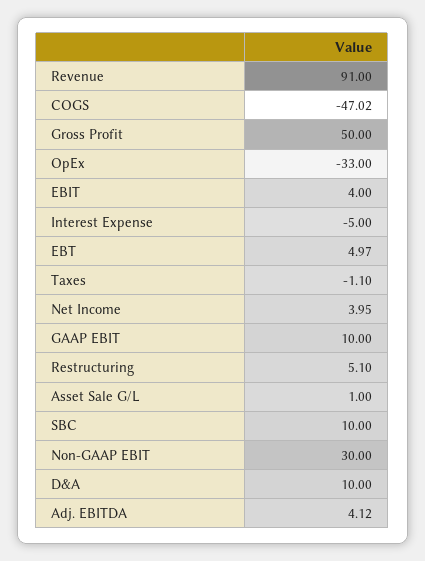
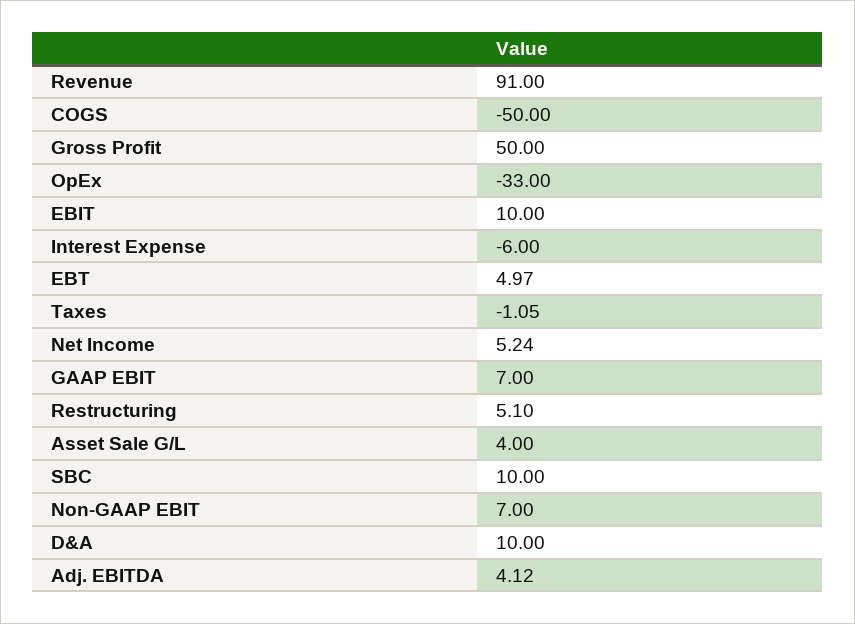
COGS: -47.02 -> -50
EBIT: 4 -> 10
Interest Expense: -5 -> -6
Taxes: -1.1 -> -1.05
Net Income: 3.95 -> 5.24
GAAP EBIT: 10 -> 7
Asset Sale G/L: 1 -> 4
Non-GAAP EBIT: 30 -> 7

